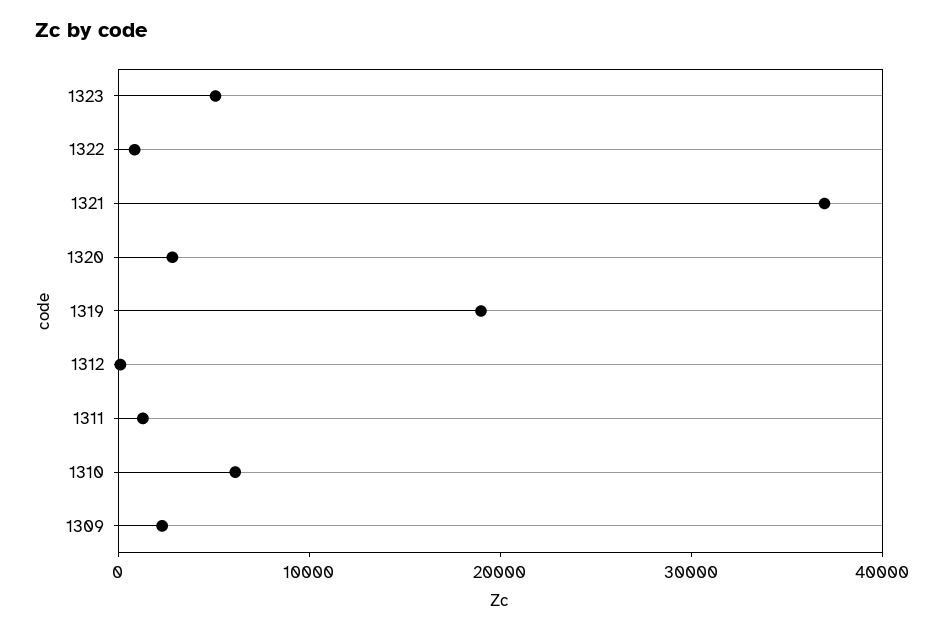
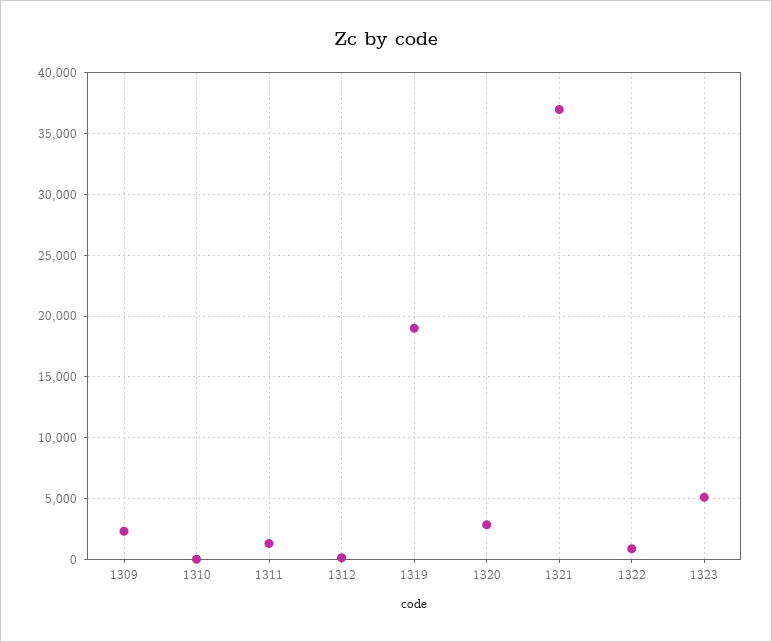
1310: 6000 -> 0

